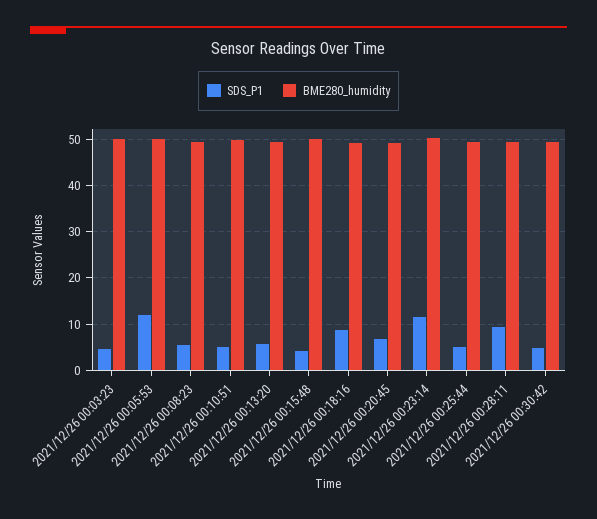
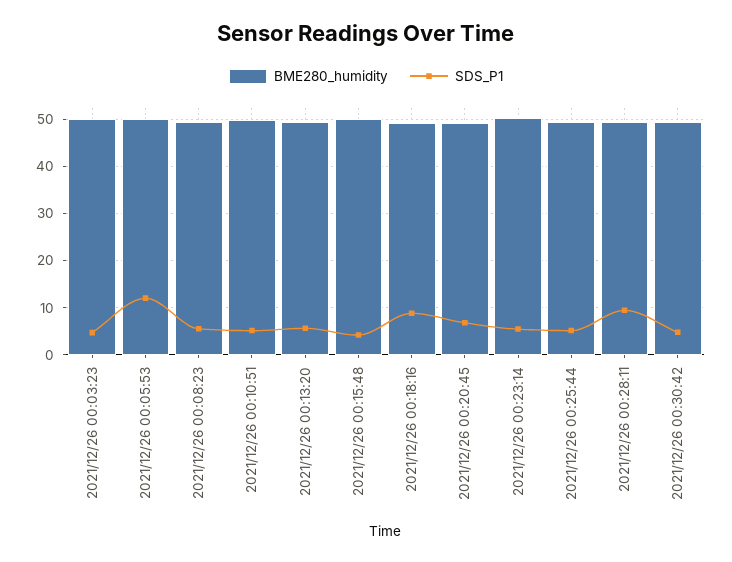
SDS_P1, 2021/12/26 00:23:14: 12 -> 6

